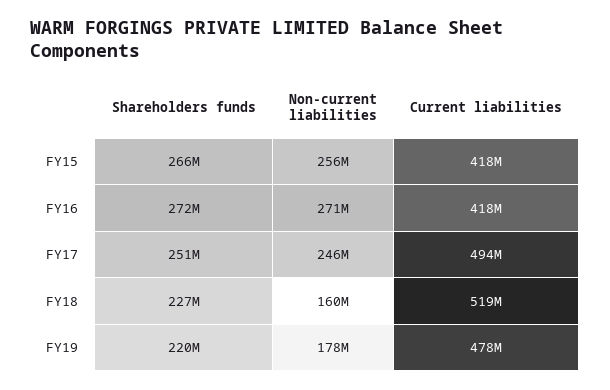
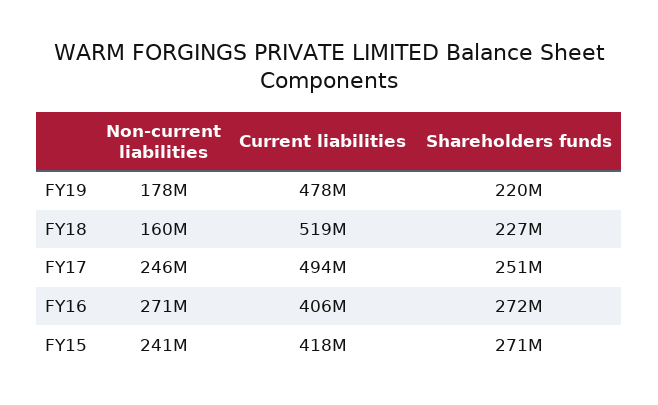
Shareholders funds, FY15: 266000000 -> 271000000
Non-current liabilities, FY15: 256000000 -> 241000000
Current liabilities, FY16: 418000000 -> 406000000

